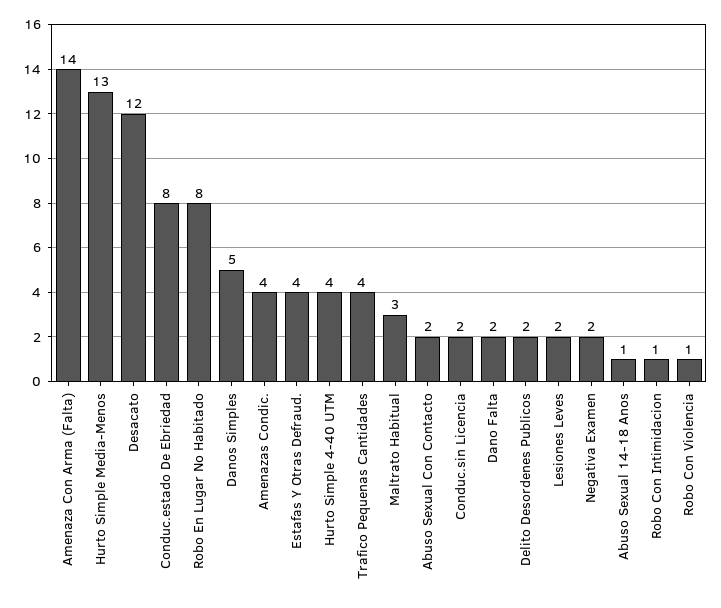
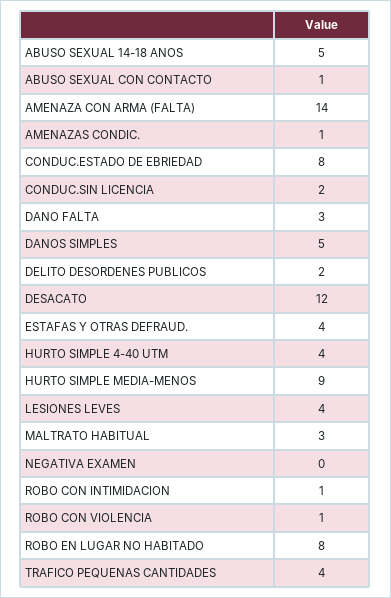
Hurto Simple Media-Menos: 13 -> 9
Amenazas Condic.: 4 -> 1
Abuso Sexual Con Contacto: 2 -> 1
Dano Falta: 2 -> 3
Lesiones Leves: 2 -> 4
Negativa Examen: 2 -> 0
Abuso Sexual 14-18 Anos: 1 -> 5

